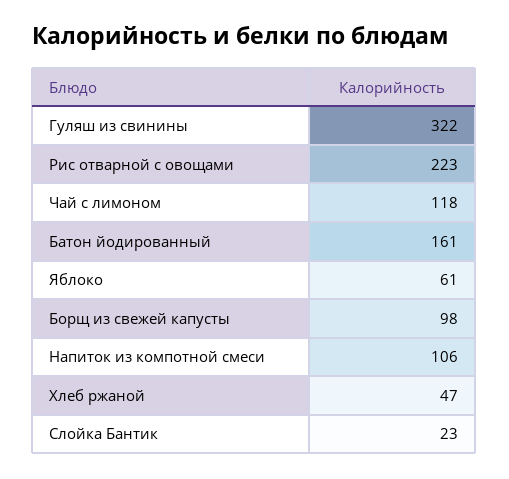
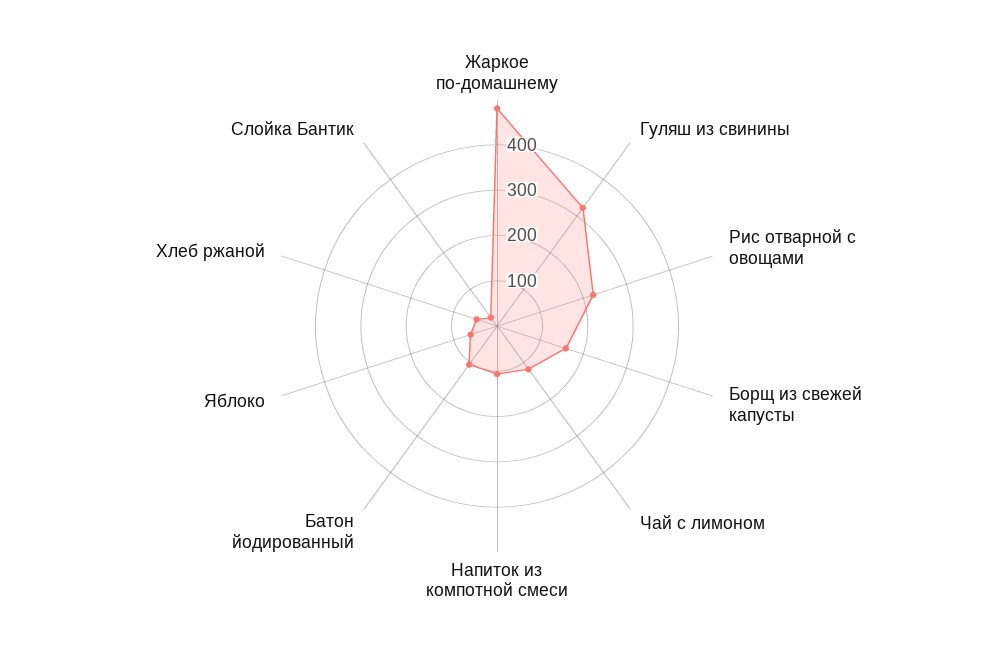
Батон йодированный: 161 -> 100
Борщ из свежей капусты: 98 -> 160
Жаркое по-домашнему: none -> 480

